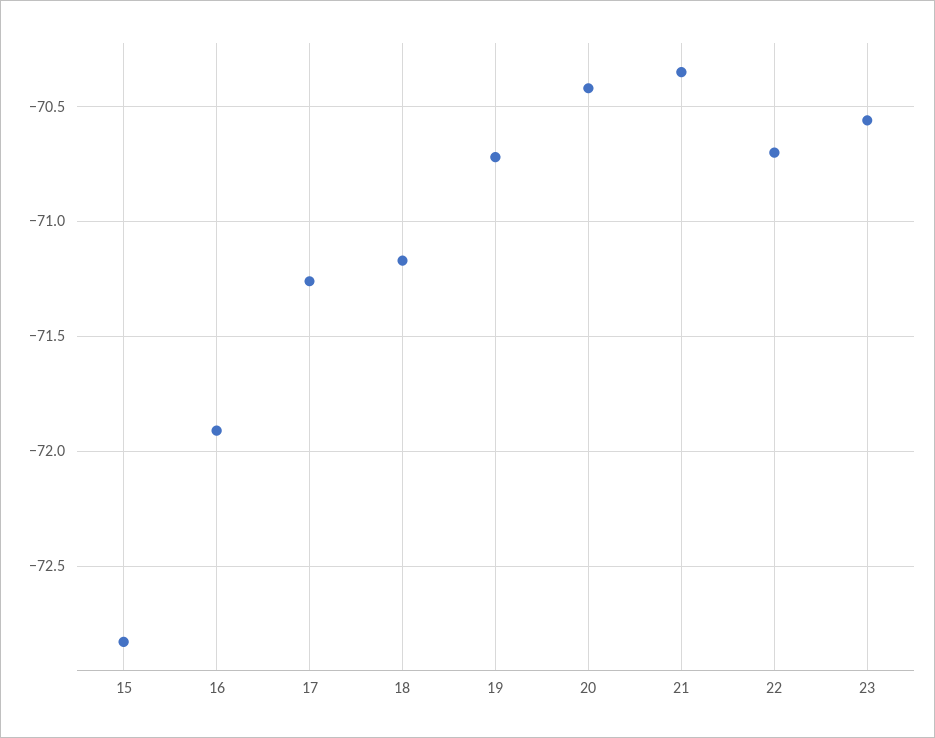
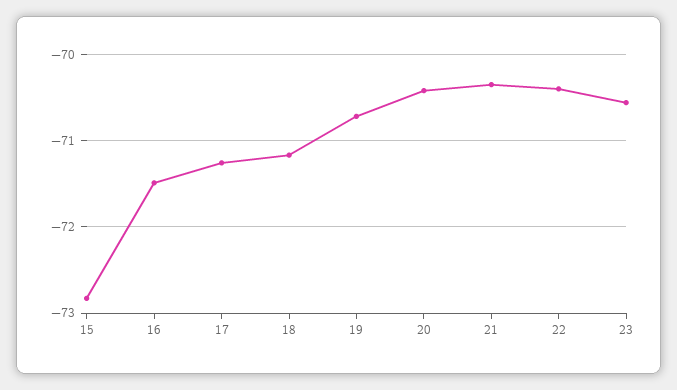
16: -71.9 -> -71.5
22: -70.7 -> -70.4

